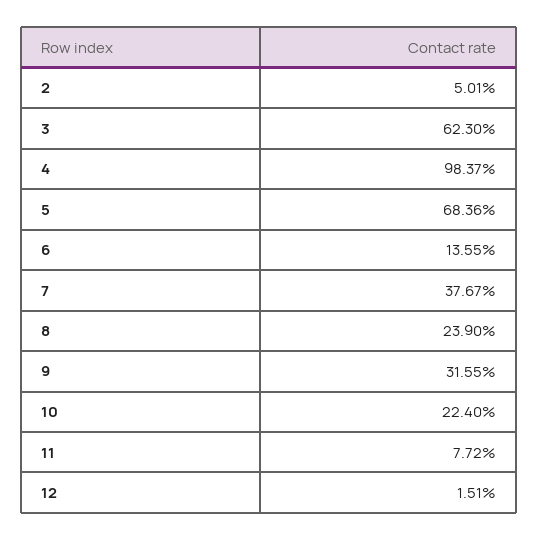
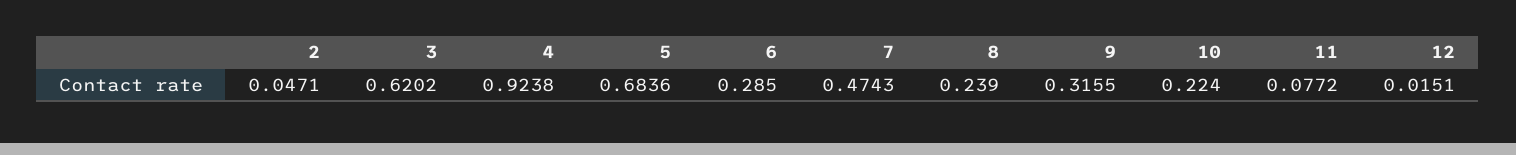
2: 0.0501 -> 0.0471
3: 0.623 -> 0.6202
4: 0.9837 -> 0.9238
6: 0.1355 -> 0.285
7: 0.3767 -> 0.4743

